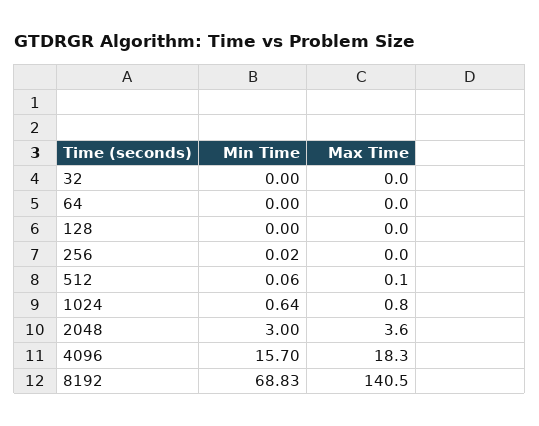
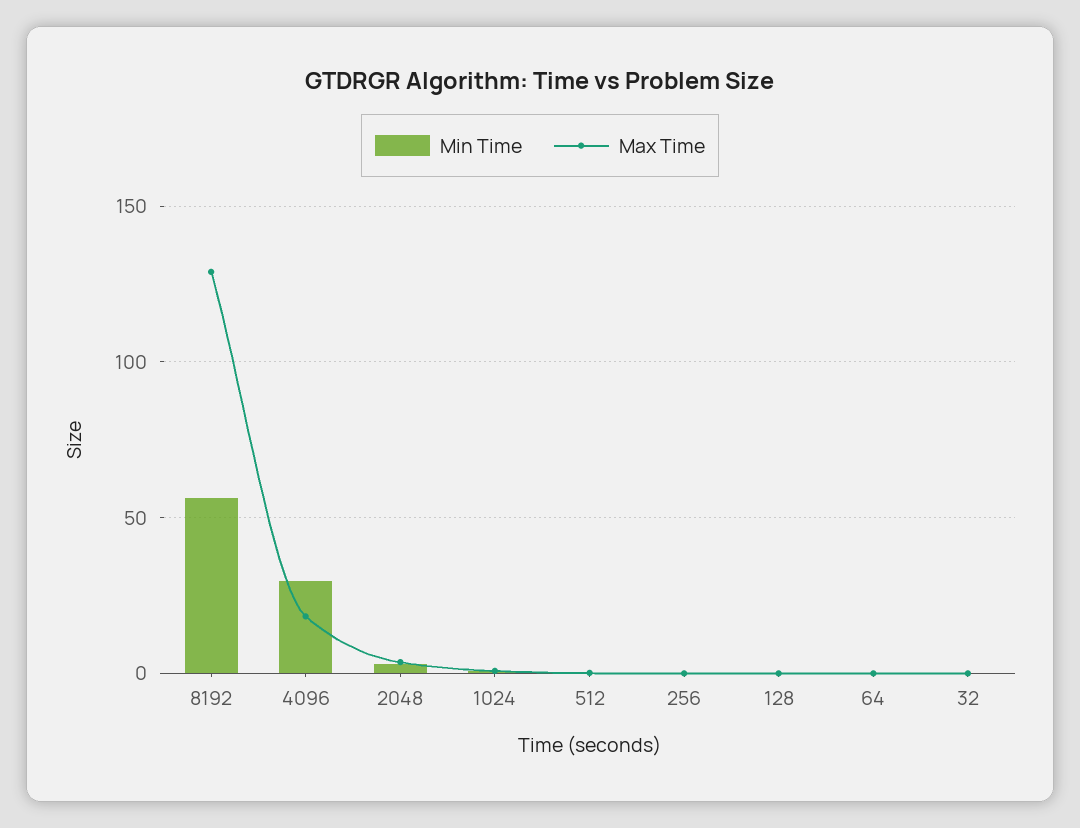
Min Time, 4096: 15.7 -> 30
Min Time, 8192: 68.83 -> 55
Max Time, 8192: 140.5 -> 130

